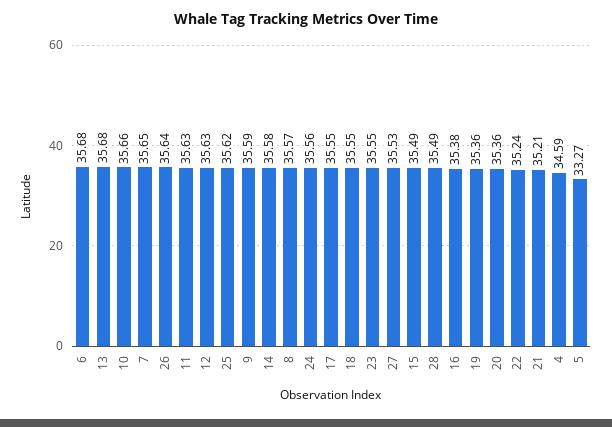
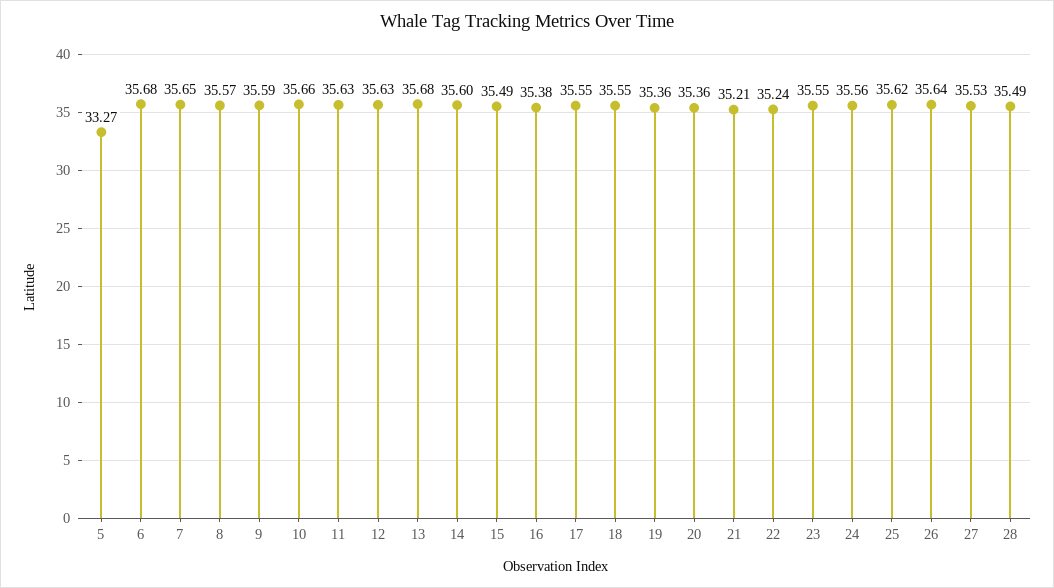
14: 35.58 -> 35.6
4: 34.59 -> none

